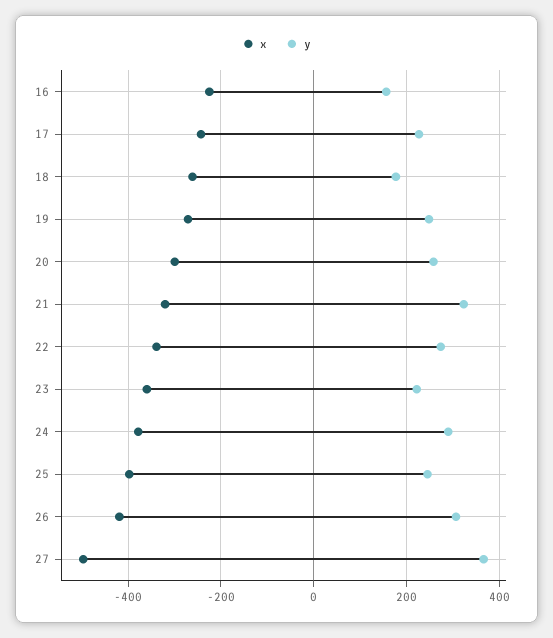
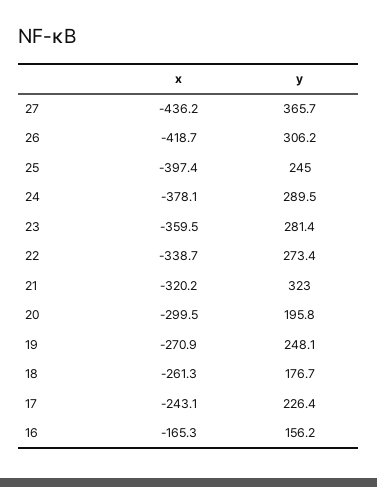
x, 16: -220 -> -165.3
y, 20: 260 -> 195.8
y, 23: 220 -> 281.4
x, 27: -500 -> -436.2

